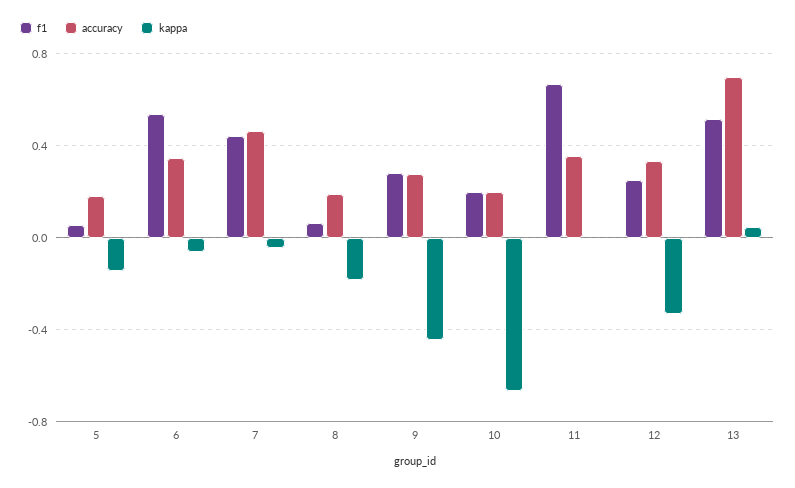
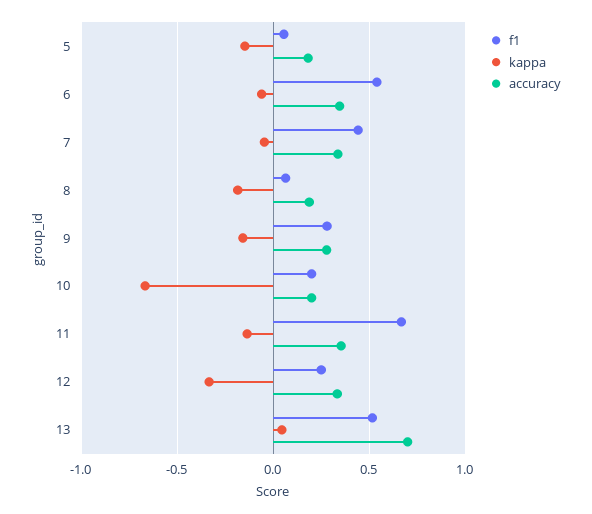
accuracy, 7: 0.45 -> 0.35
kappa, 9: -0.45 -> -0.15
kappa, 11: 0 -> -0.15

